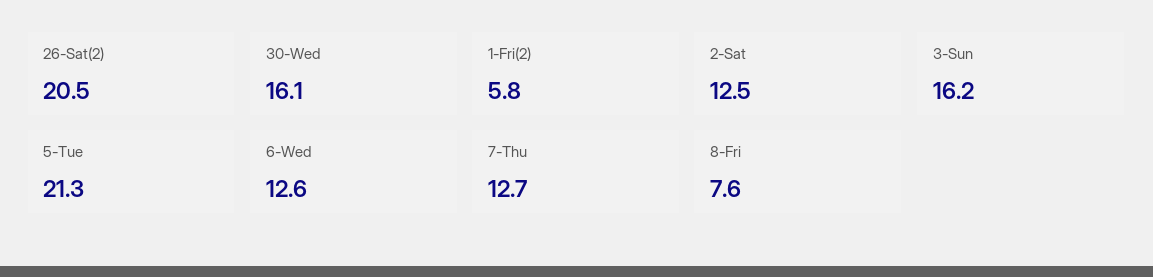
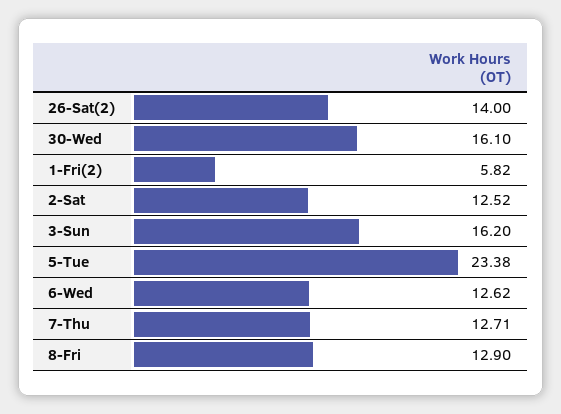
26-Sat(2): 20.5 -> 14
5-Tue: 21.3 -> 23.38
8-Fri: 7.6 -> 12.9

